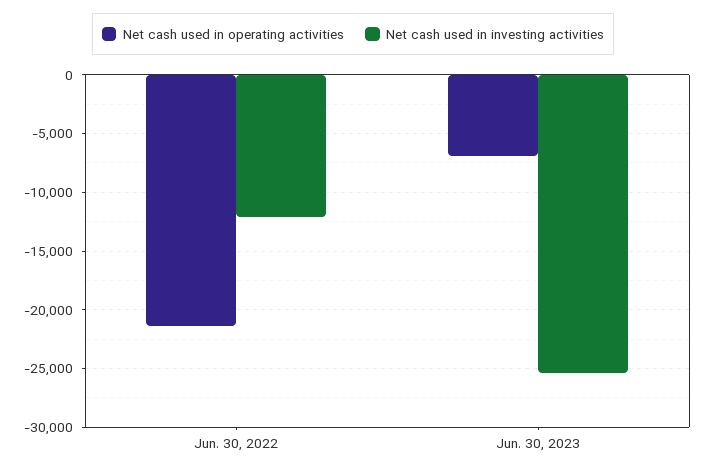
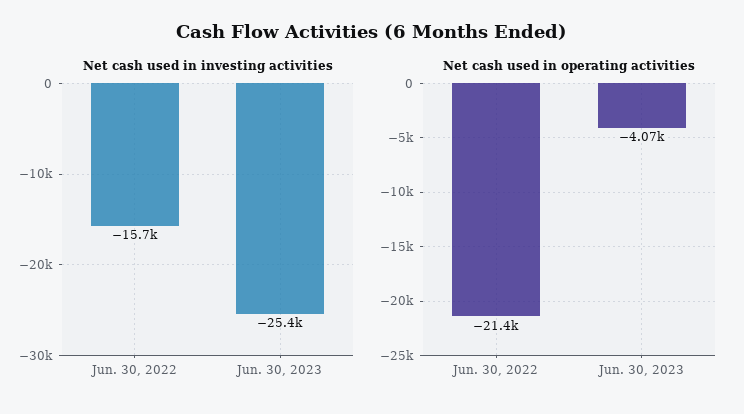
Net cash used in investing activities, Jun. 30, 2022: -12000 -> -15700
Net cash used in operating activities, Jun. 30, 2023: -7000 -> -4070

